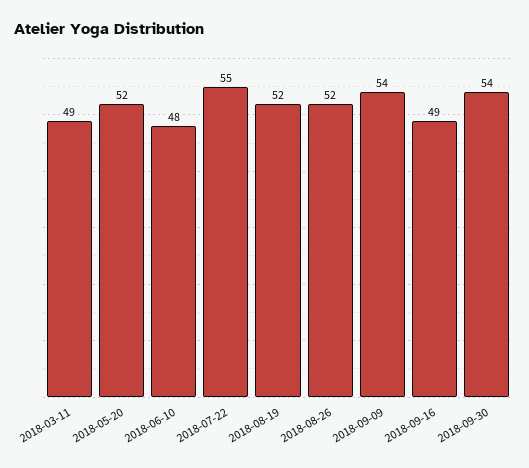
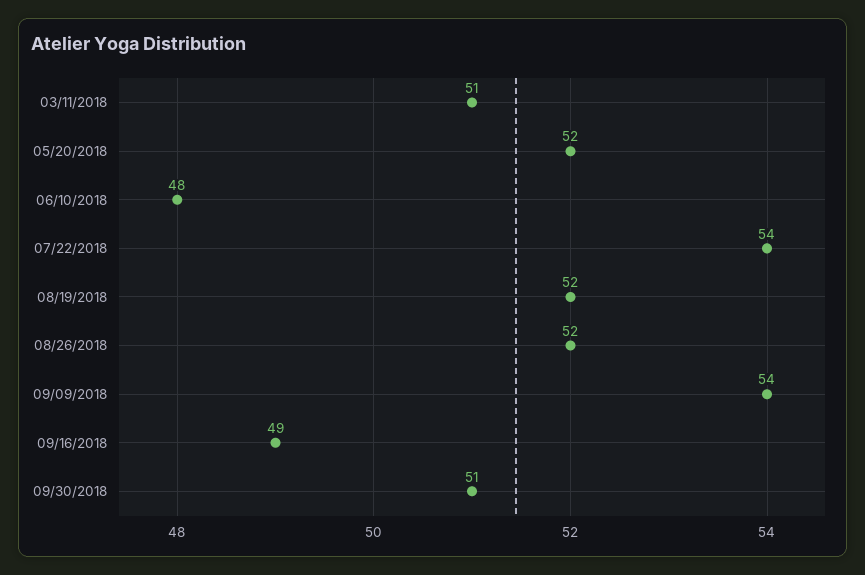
2018-03-11: 49 -> 51
2018-07-22: 55 -> 54
2018-09-30: 54 -> 51

